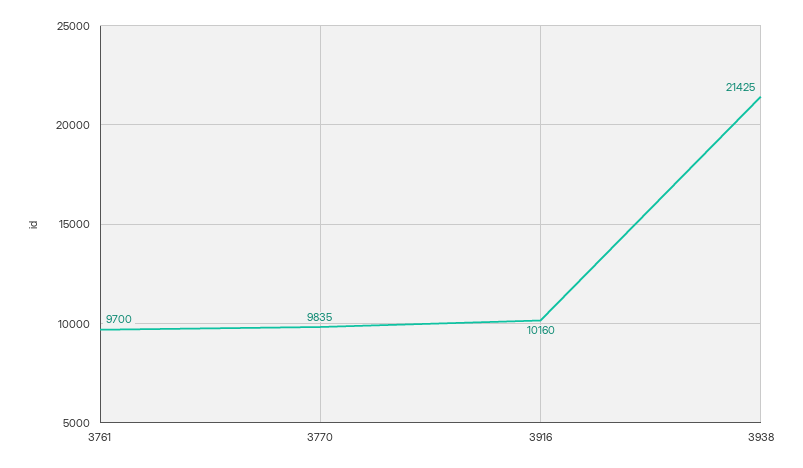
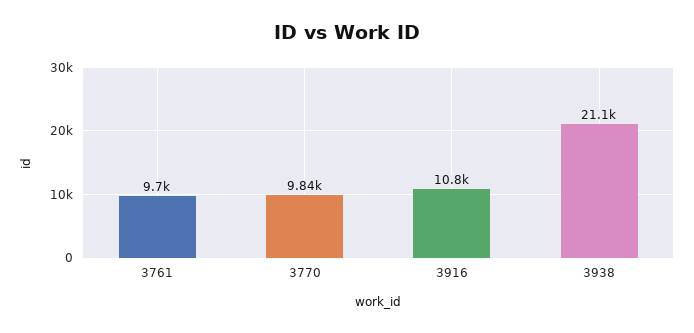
3916: 10160 -> 10800
3938: 21425 -> 21100

